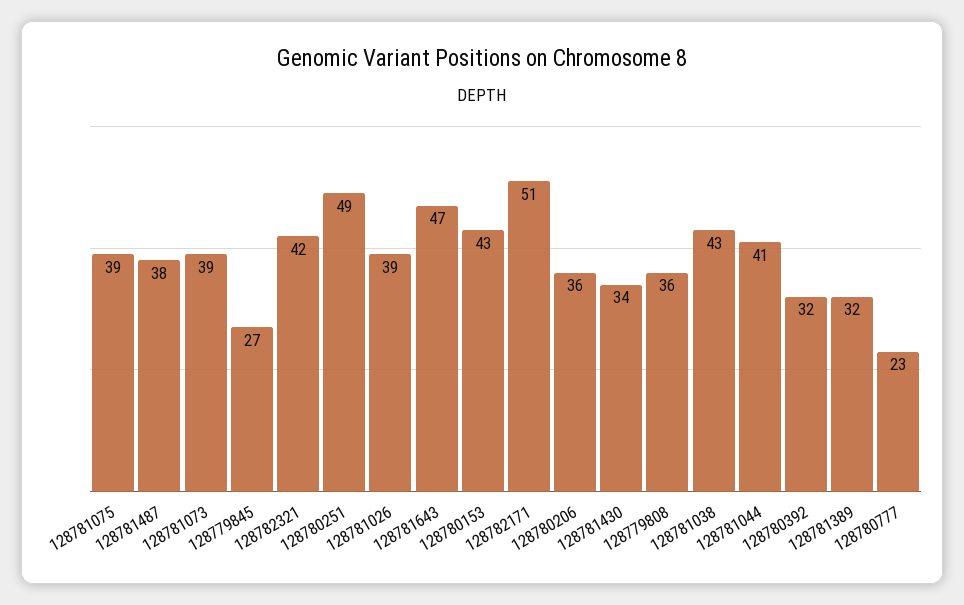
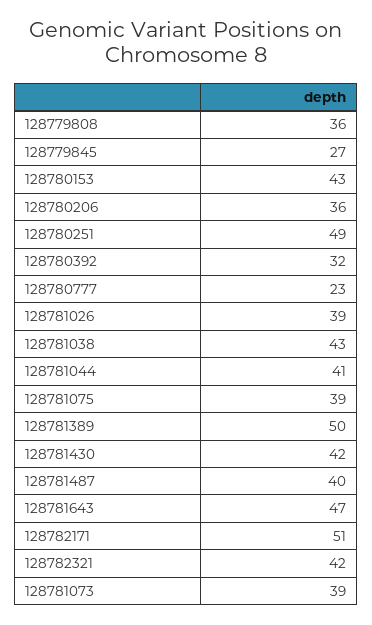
128781487: 38 -> 40
128781430: 34 -> 42
128781389: 32 -> 50

